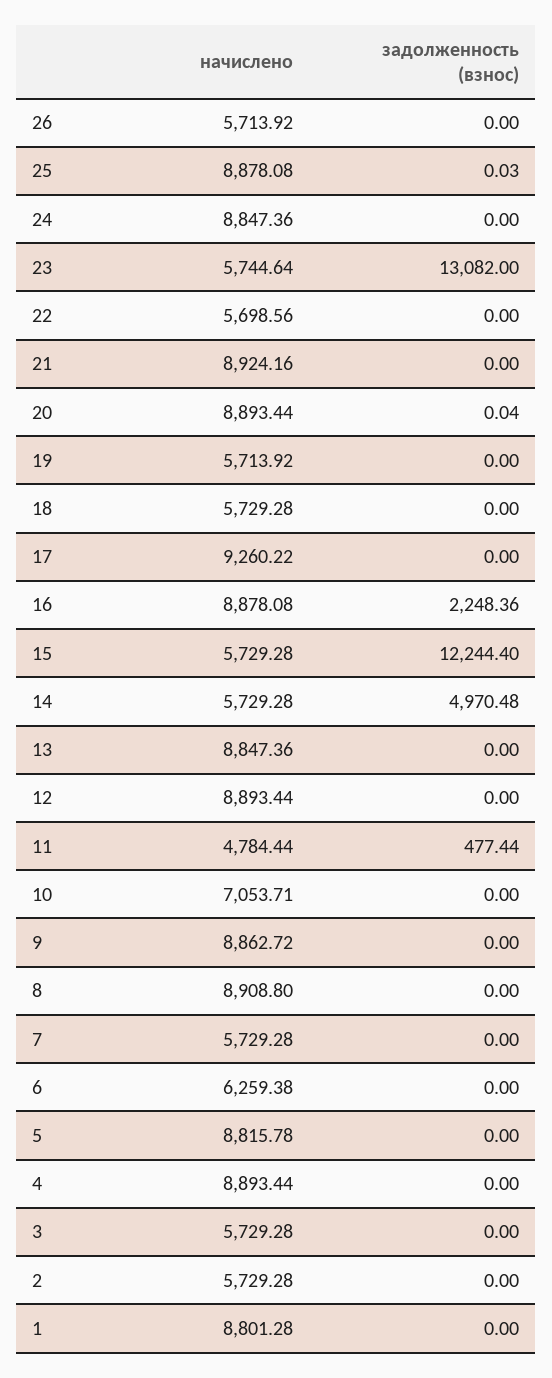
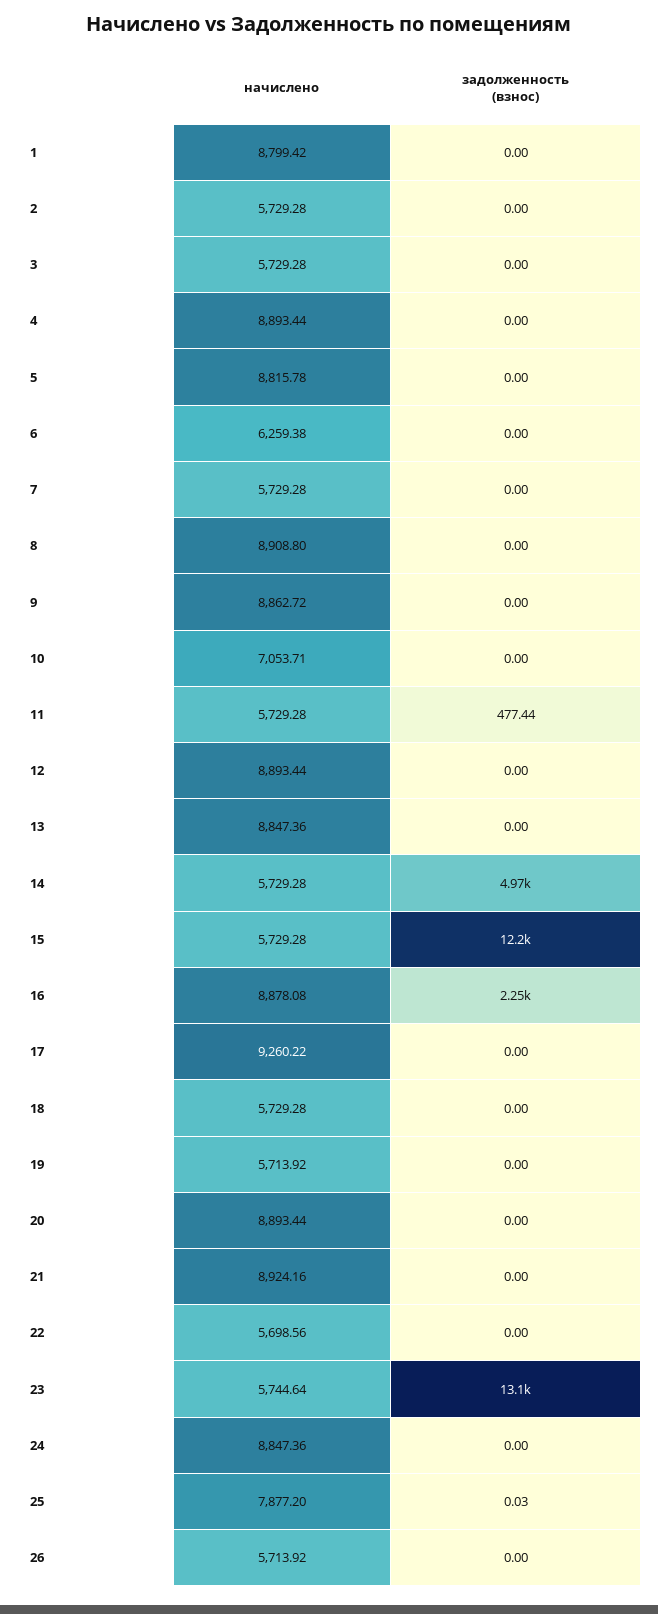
начислено, 25: 8878.08 -> 7877.2
задолженность (взнос), 20: 0.04 -> 0
начислено, 11: 4784.44 -> 5729.28
начислено, 1: 8801.28 -> 8799.42

